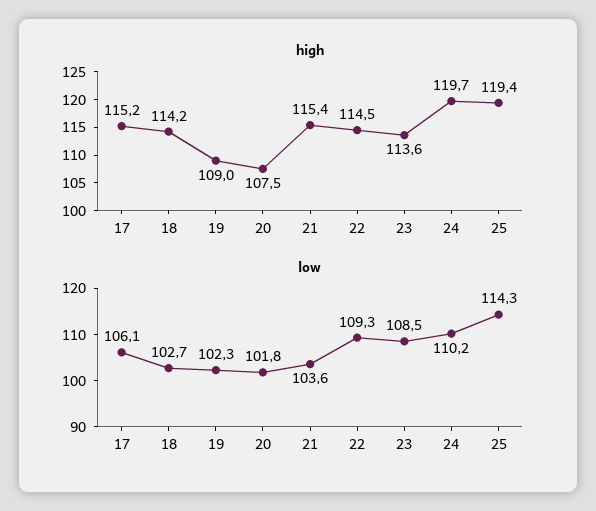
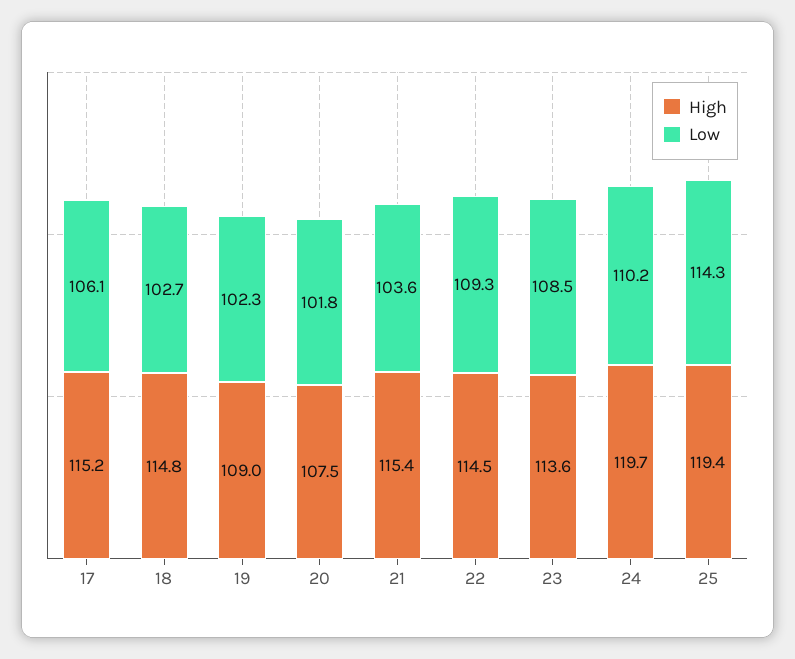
high, 18: 114.2 -> 114.8

